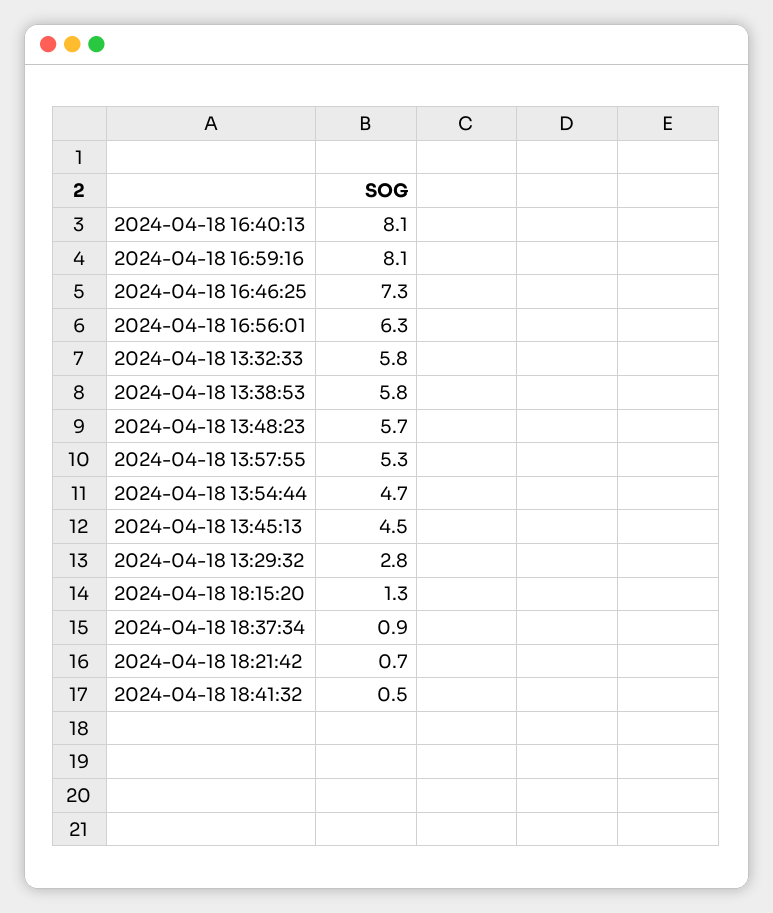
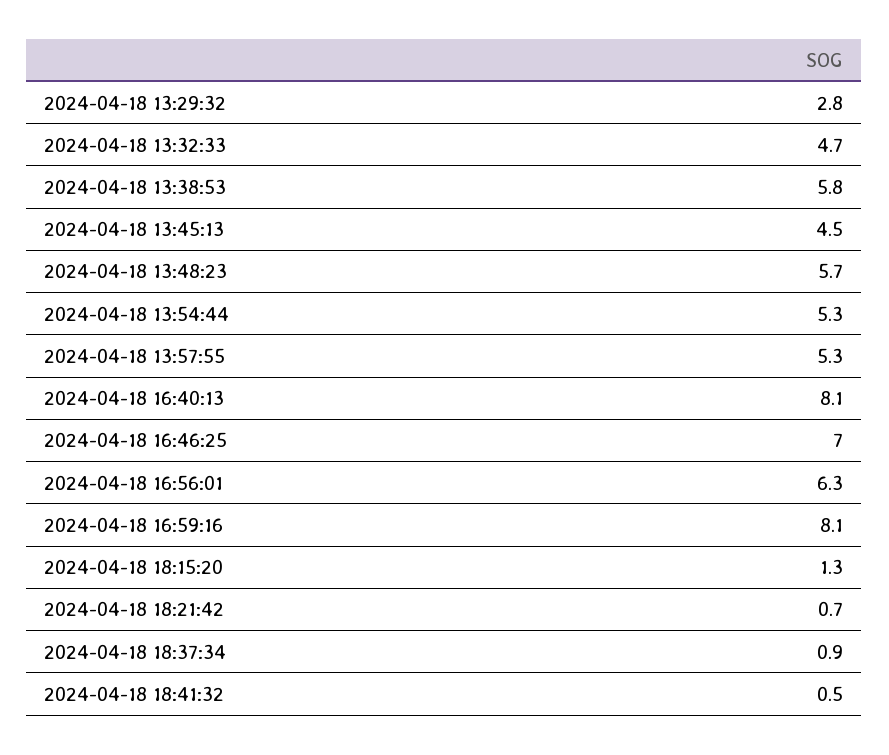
2024-04-18 16:46:25: 7.3 -> 7
2024-04-18 13:32:33: 5.8 -> 4.7
2024-04-18 13:54:44: 4.7 -> 5.3

